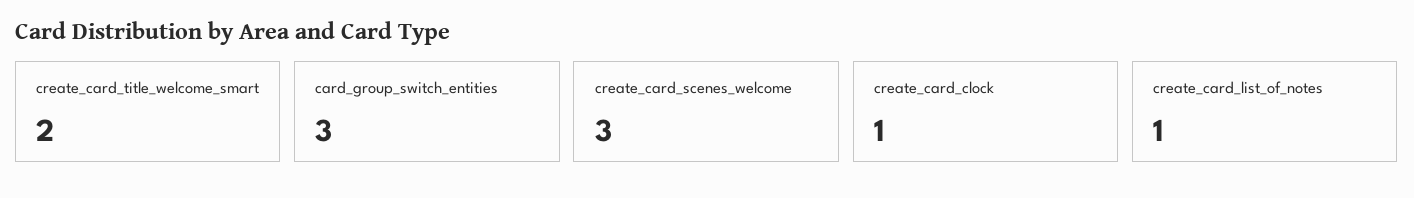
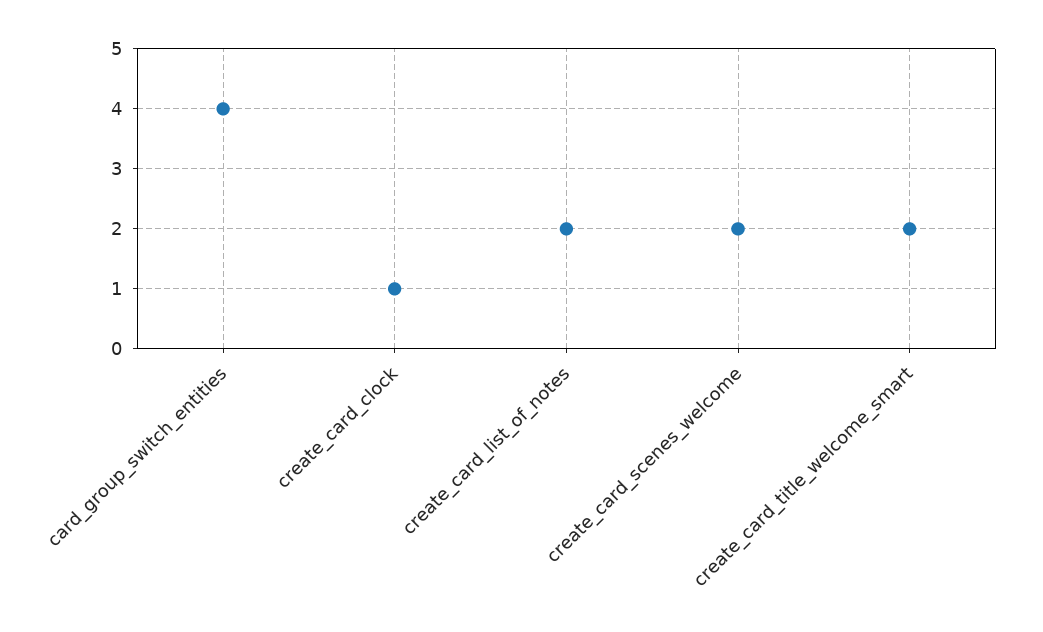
card_group_switch_entities: 3 -> 4
create_card_scenes_welcome: 3 -> 2
create_card_list_of_notes: 1 -> 2

